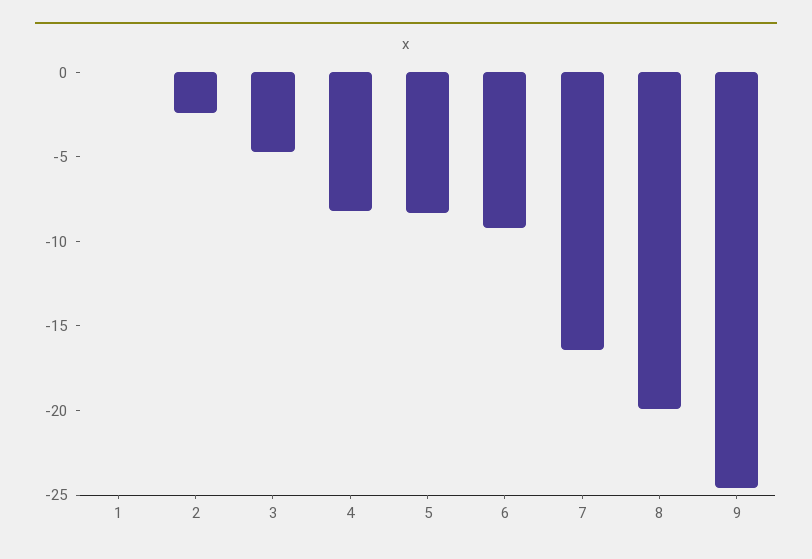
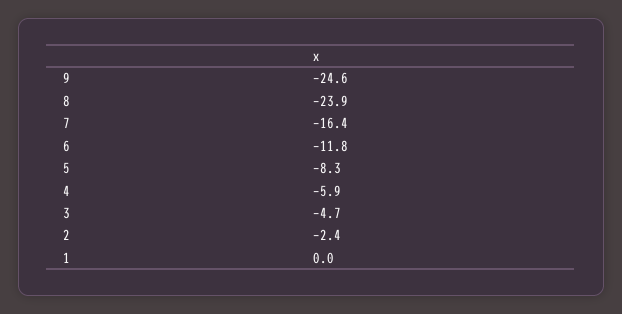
4: -8 -> -5.9
6: -9 -> -11.8
8: -20 -> -23.9

